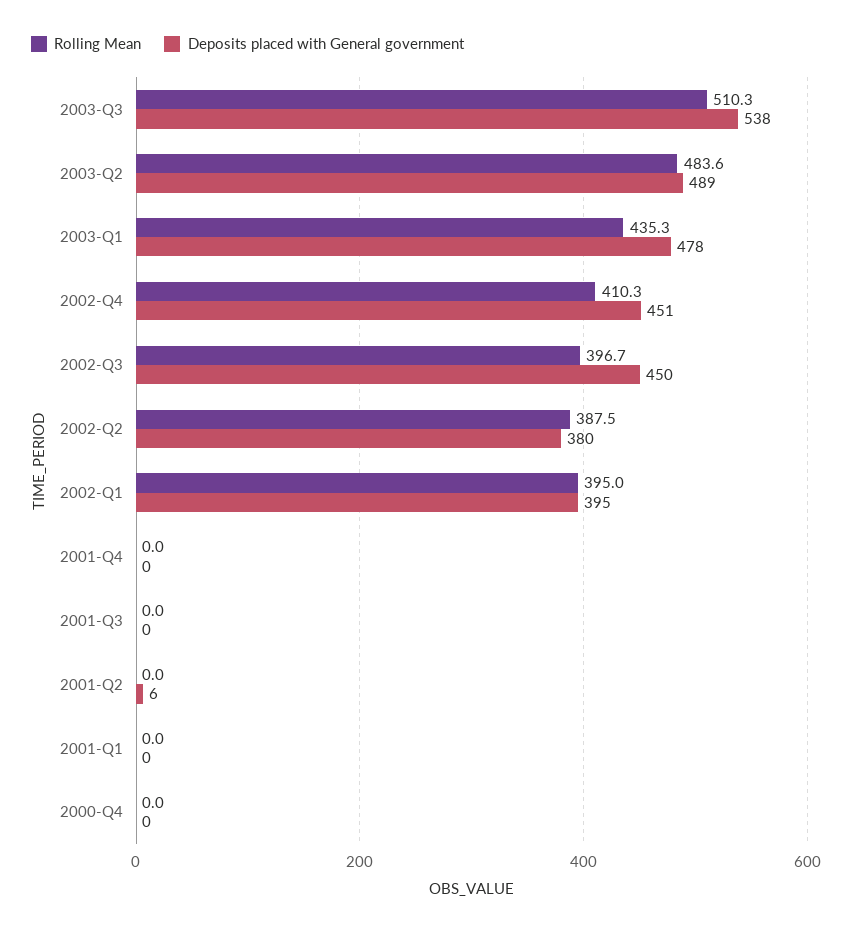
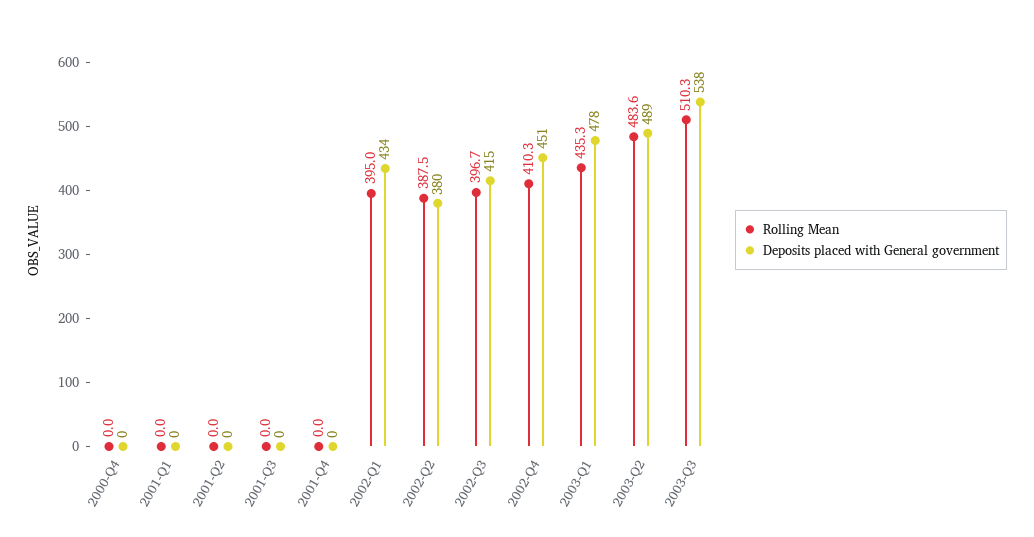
Deposits placed with General government, 2002-Q3: 450 -> 415
Deposits placed with General government, 2002-Q1: 395 -> 434
Deposits placed with General government, 2001-Q2: 6 -> 0

